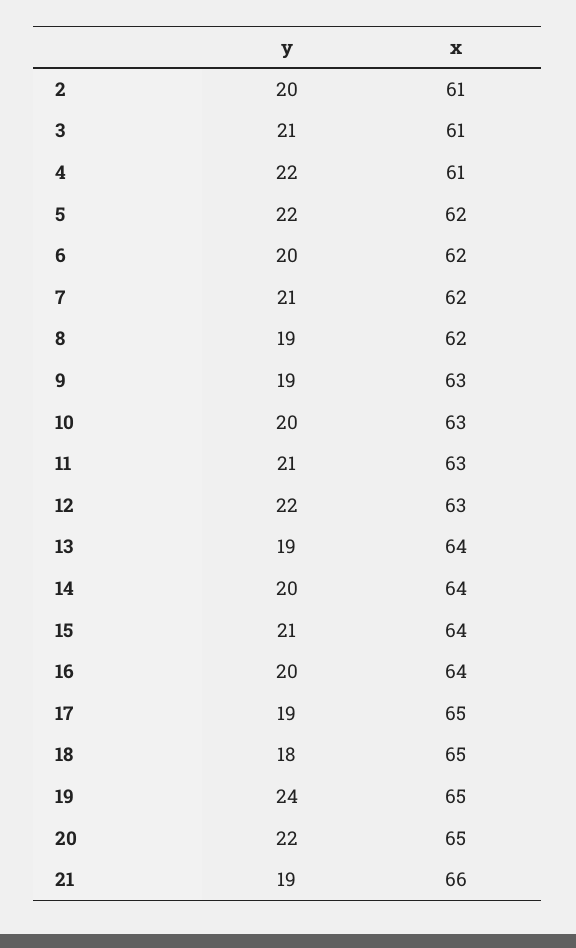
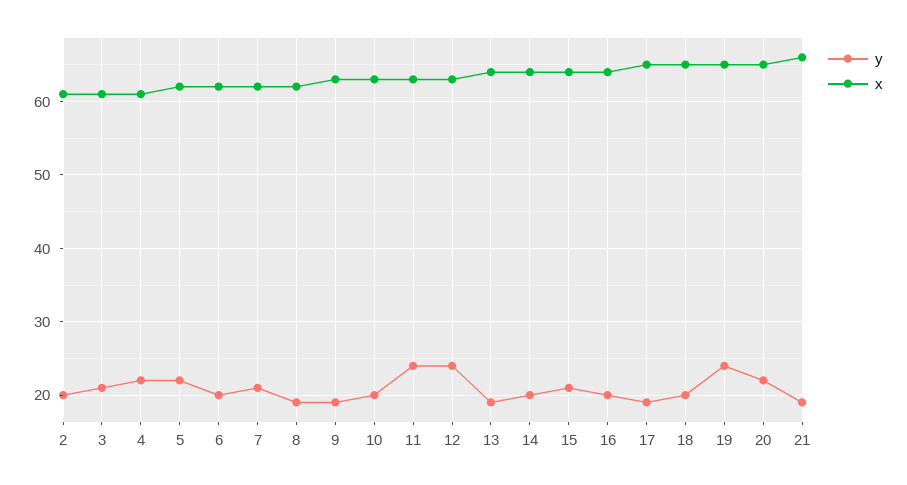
y, 11: 21 -> 24
y, 12: 22 -> 24
y, 18: 18 -> 20

